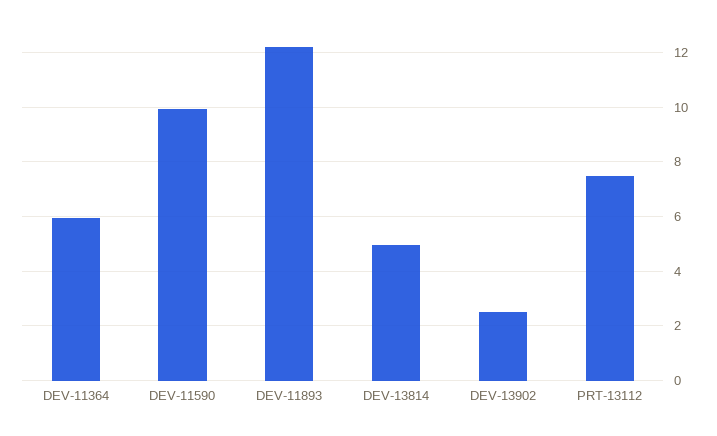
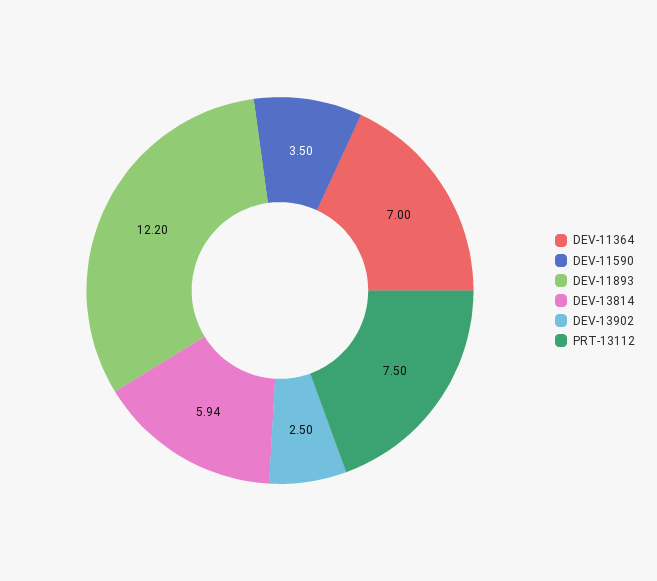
DEV-11364: 6 -> 7
DEV-11590: 10 -> 3.5
DEV-13814: 5 -> 5.94

